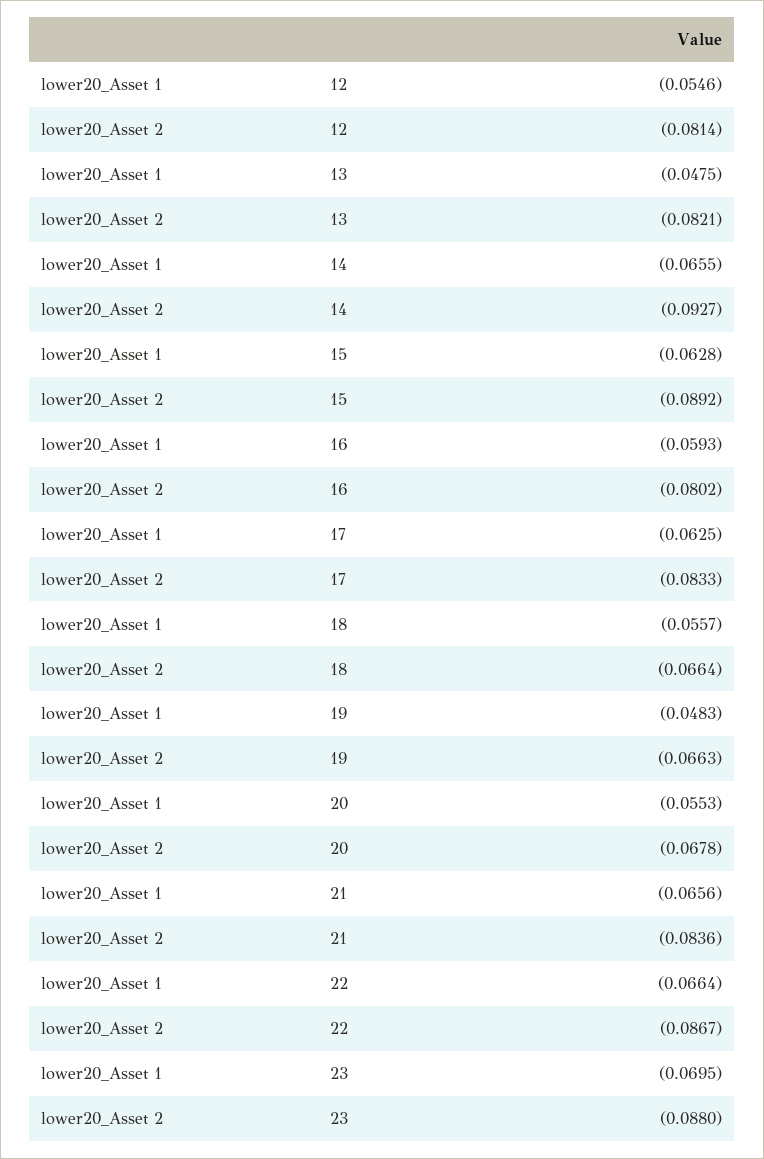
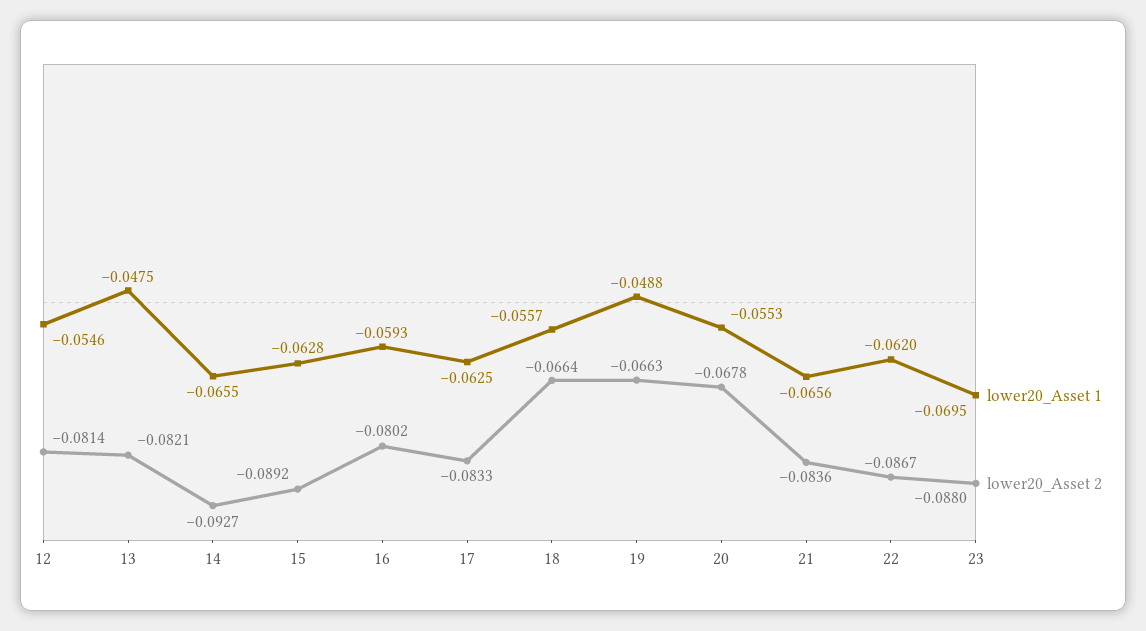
lower20_Asset 1, 19: -0.0483 -> -0.0488
lower20_Asset 1, 22: -0.0664 -> -0.062

